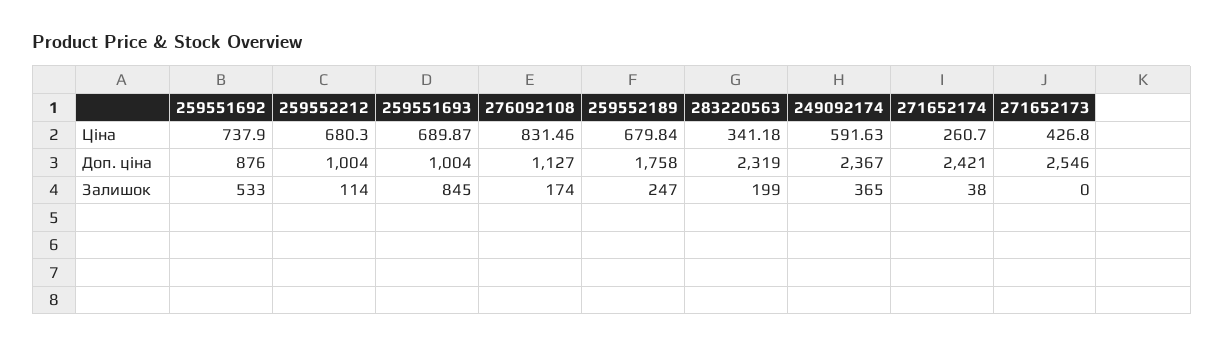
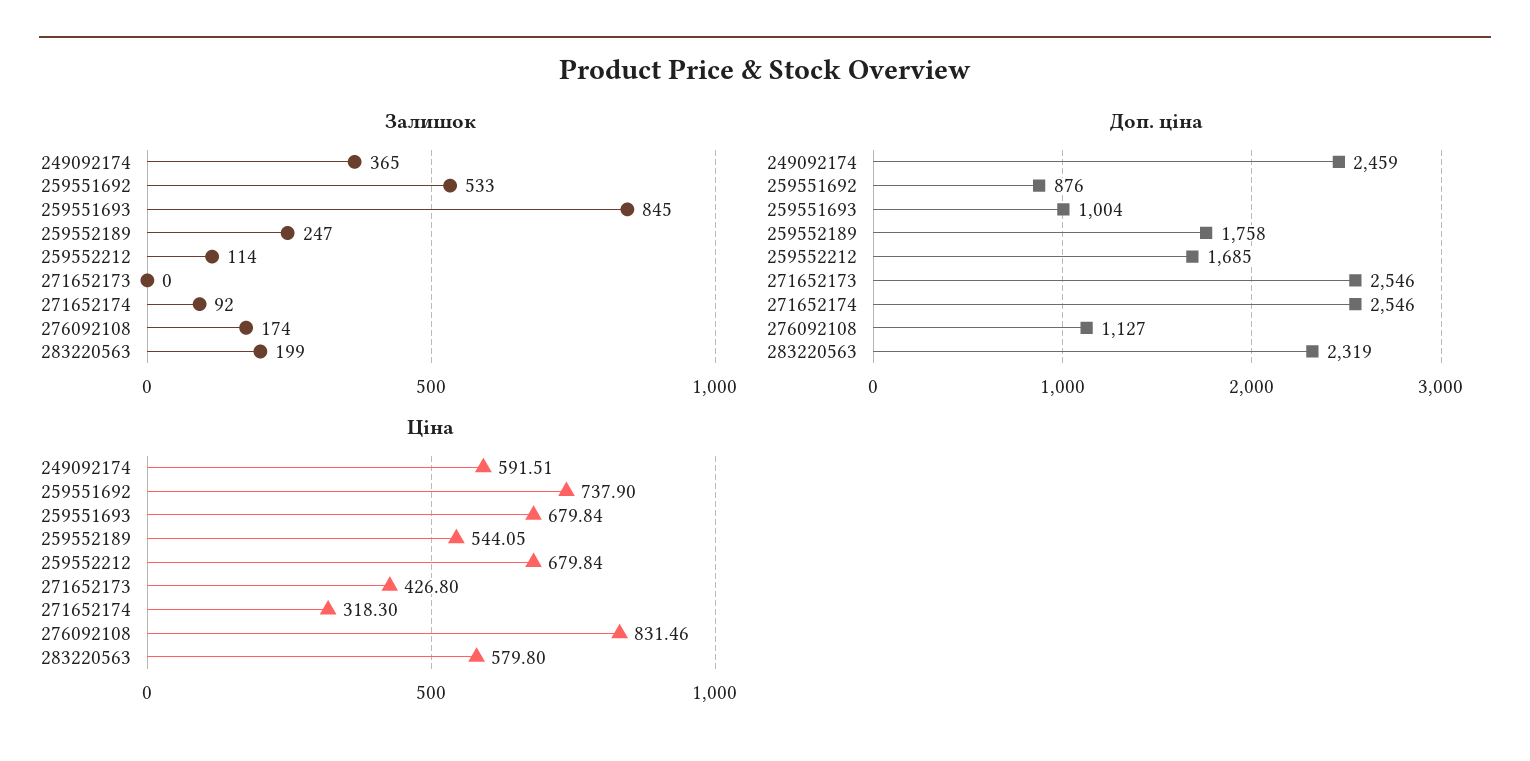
Ціна, 259552212: 680.3 -> 679.84
Ціна, 259551693: 689.87 -> 679.84
Ціна, 259552189: 679.84 -> 544.05
Ціна, 283220563: 341.18 -> 579.8
Ціна, 249092174: 591.63 -> 591.51
Ціна, 271652174: 260.7 -> 318.3
Доп. ціна, 259552212: 1004 -> 1685
Доп. ціна, 249092174: 2367 -> 2459
Доп. ціна, 271652174: 2421 -> 2546
Залишок, 271652174: 38 -> 92

